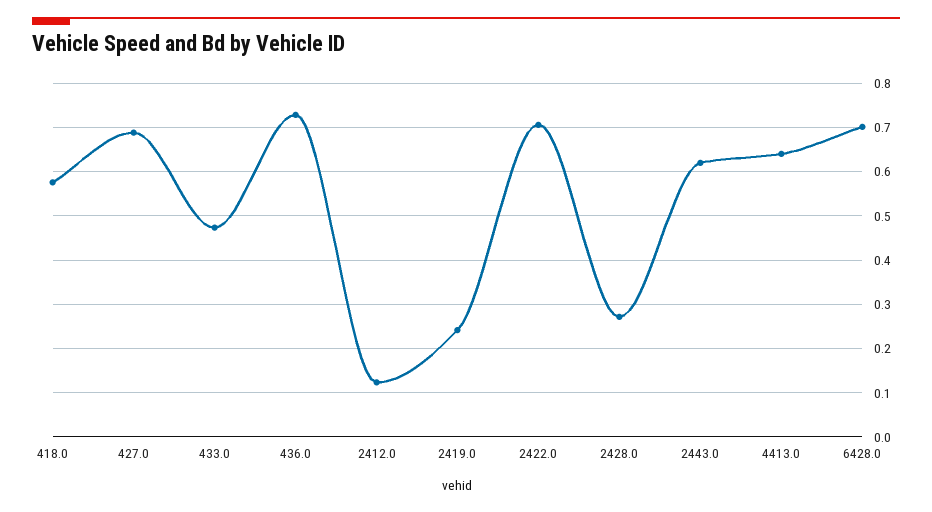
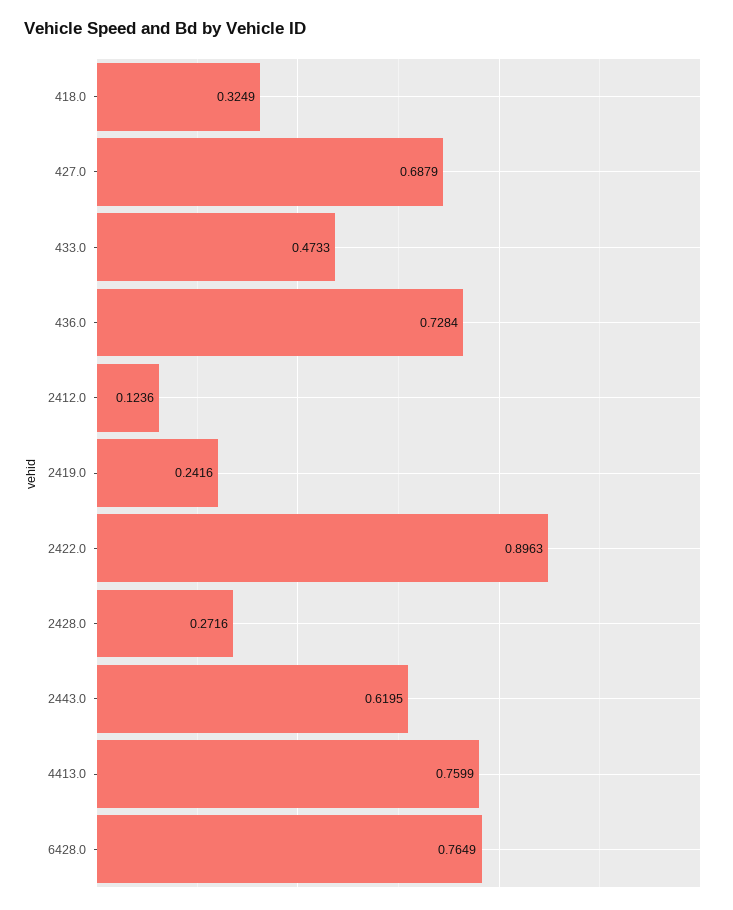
418.0: 0.58 -> 0.3249
2422.0: 0.7 -> 0.8963
4413.0: 0.64 -> 0.7599
6428.0: 0.7 -> 0.7649

